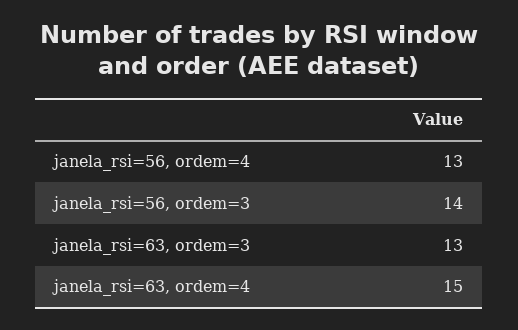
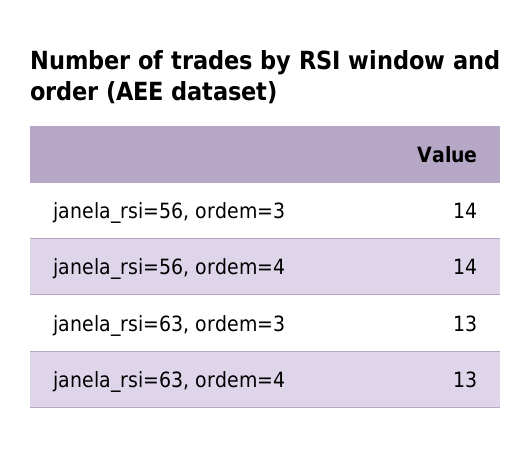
janela_rsi=56, ordem=4: 13 -> 14
janela_rsi=63, ordem=4: 15 -> 13

